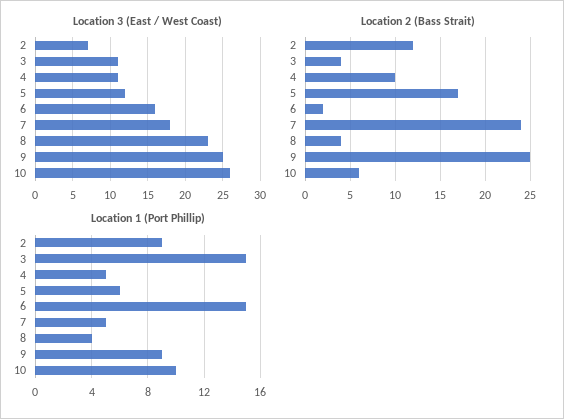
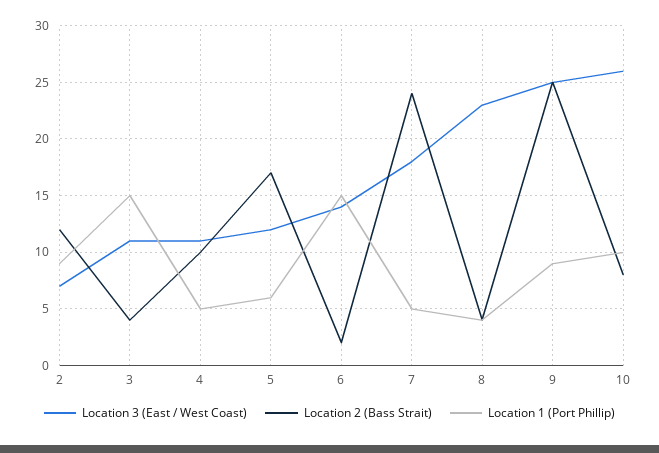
Location 3 (East / West Coast), 6: 16 -> 14
Location 2 (Bass Strait), 10: 6 -> 8

